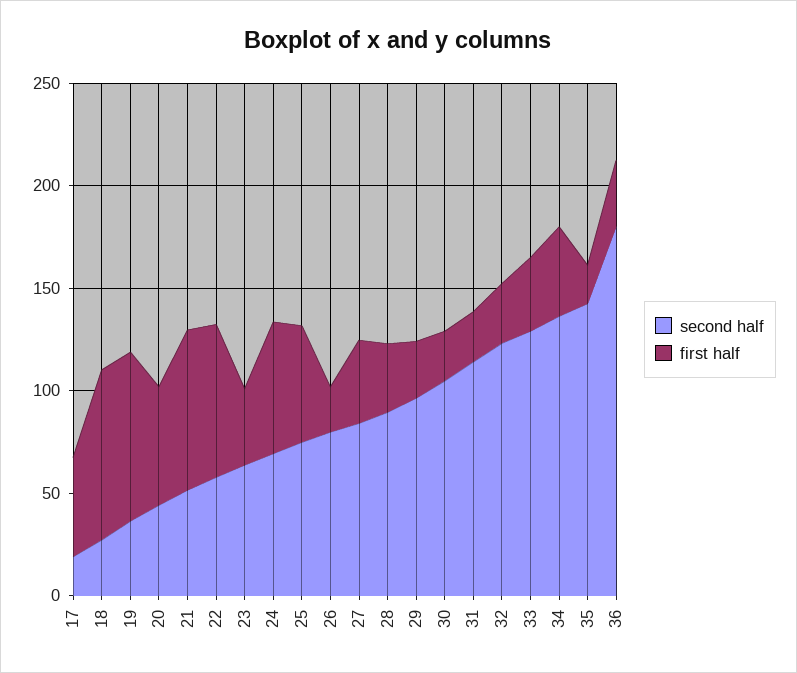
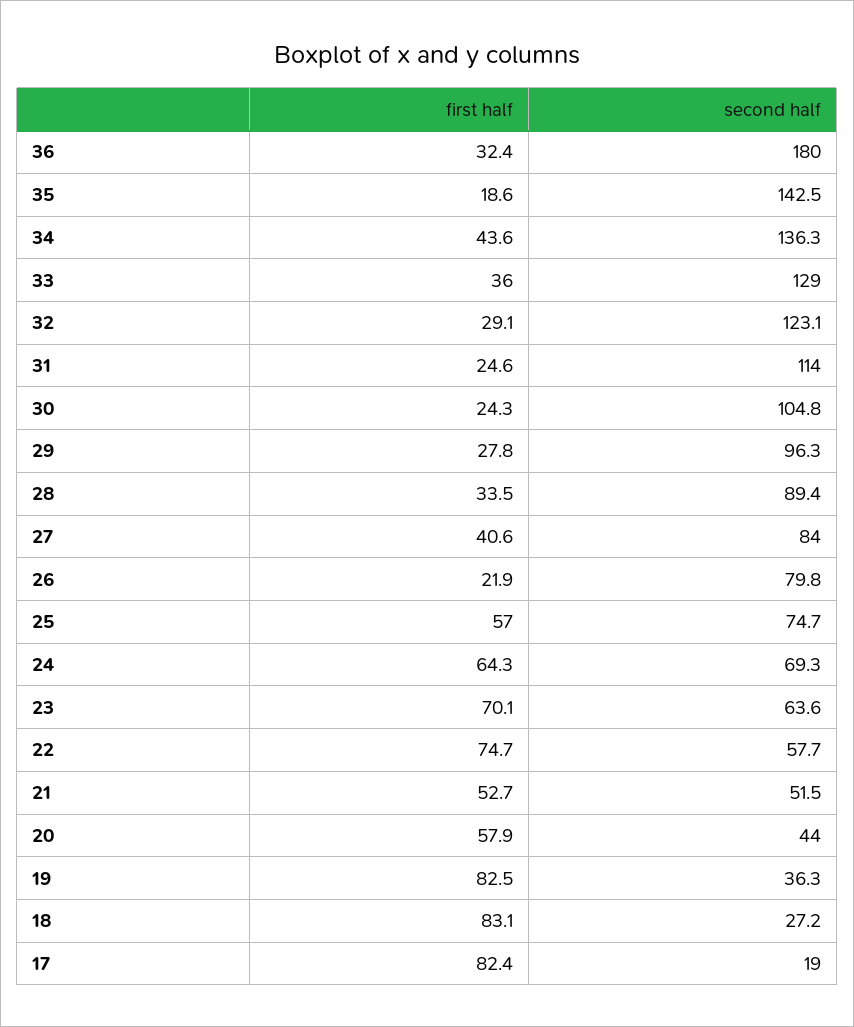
first half, 17: 50 -> 82.4
first half, 21: 80 -> 52.7
first half, 23: 40 -> 70.1

